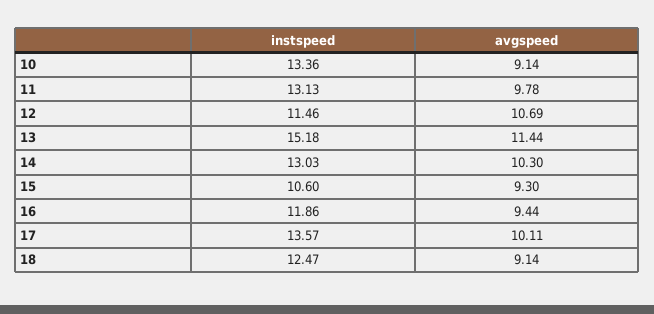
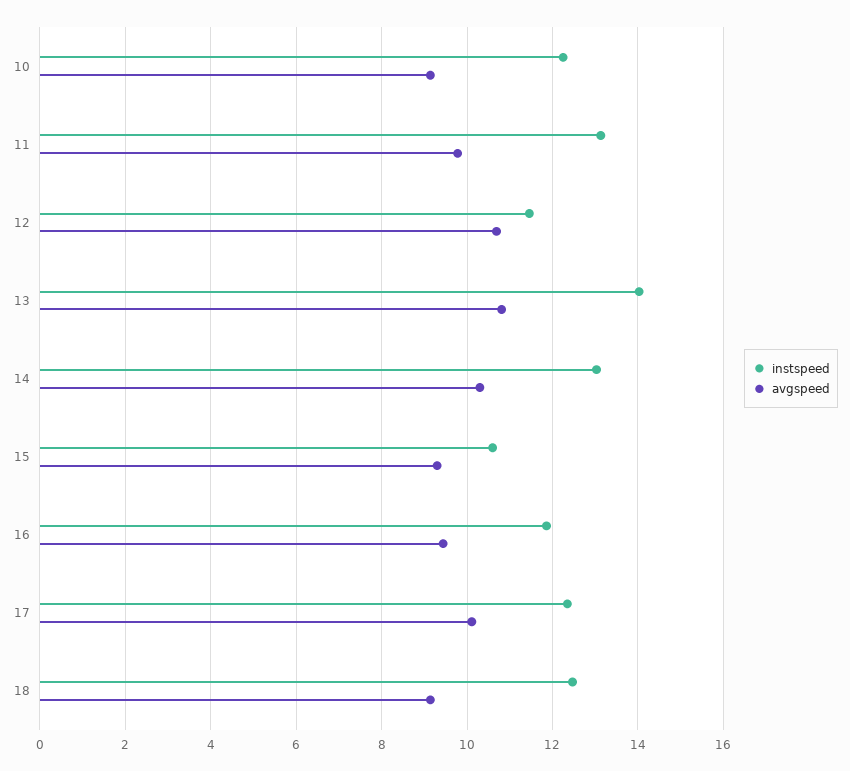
instspeed, 10: 13.36 -> 12.2
instspeed, 13: 15.18 -> 14
avgspeed, 13: 11.44 -> 10.8
instspeed, 17: 13.57 -> 12.4

